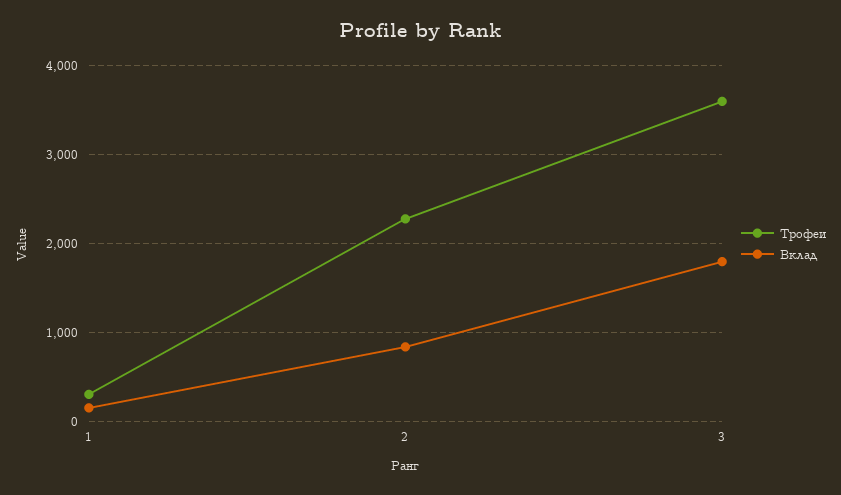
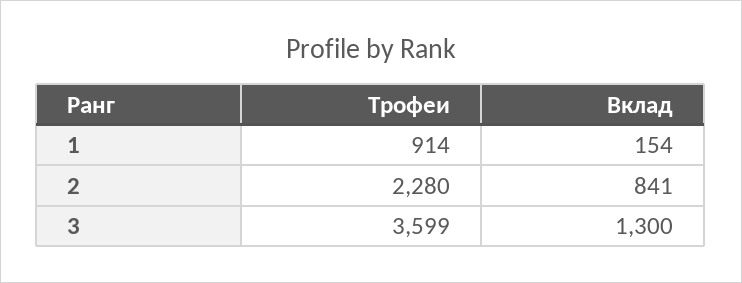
Трофеи, 1: 300 -> 914
Вклад, 3: 1800 -> 1300

